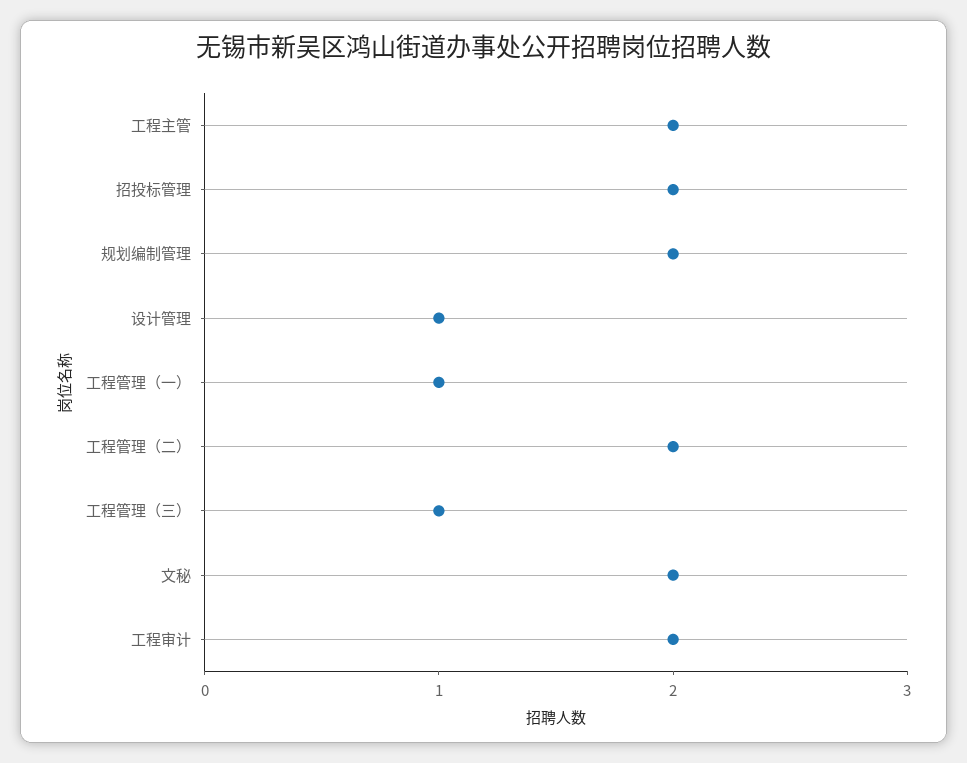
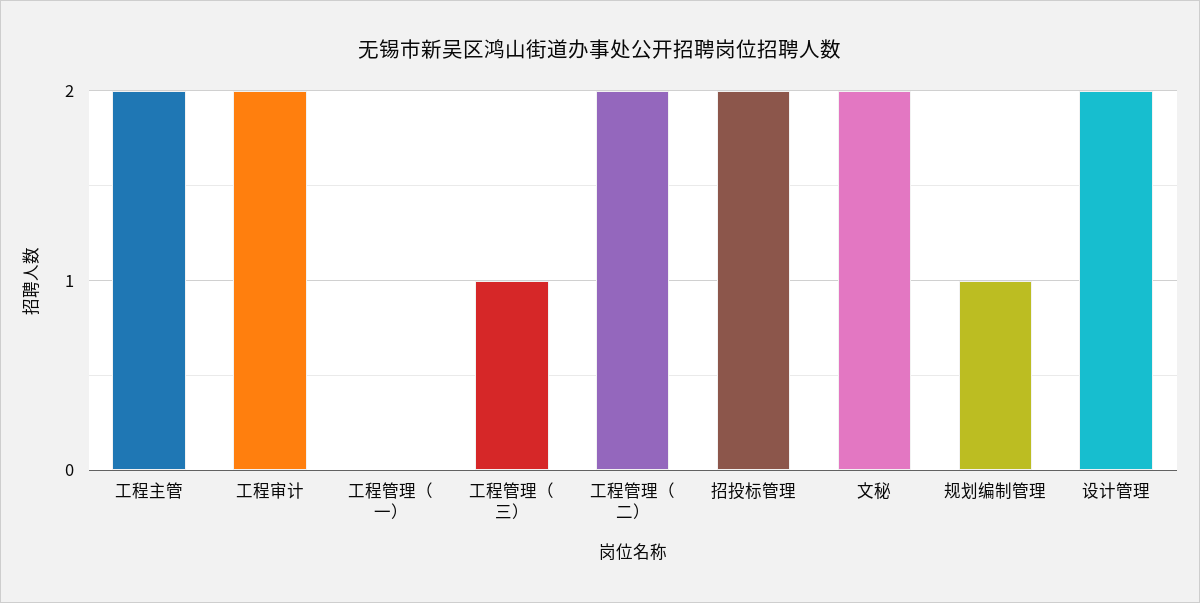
规划编制管理: 2 -> 1
设计管理: 1 -> 2
工程管理（一）: 1 -> 0

